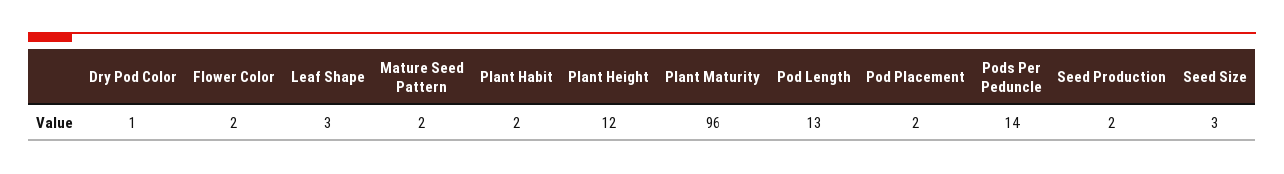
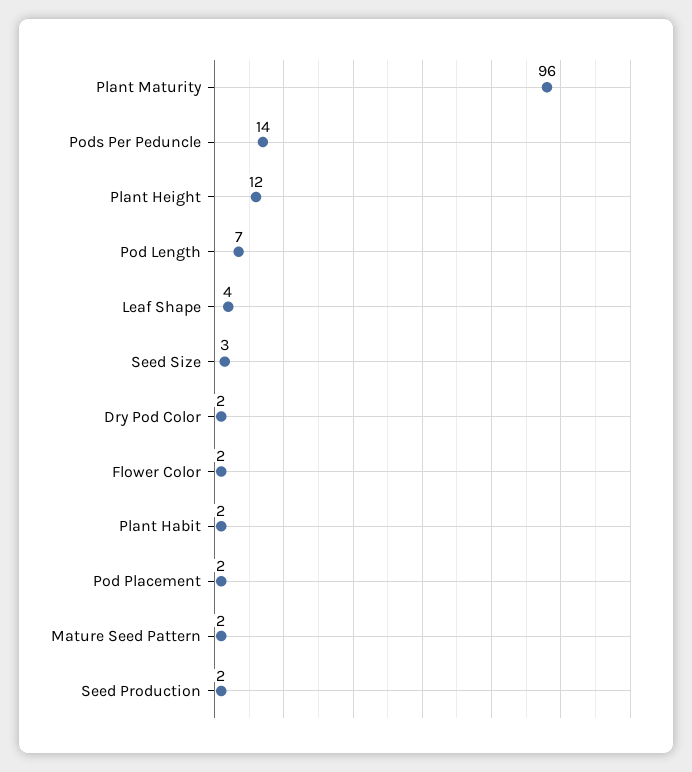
Dry Pod Color: 1 -> 2
Leaf Shape: 3 -> 4
Pod Length: 13 -> 7

